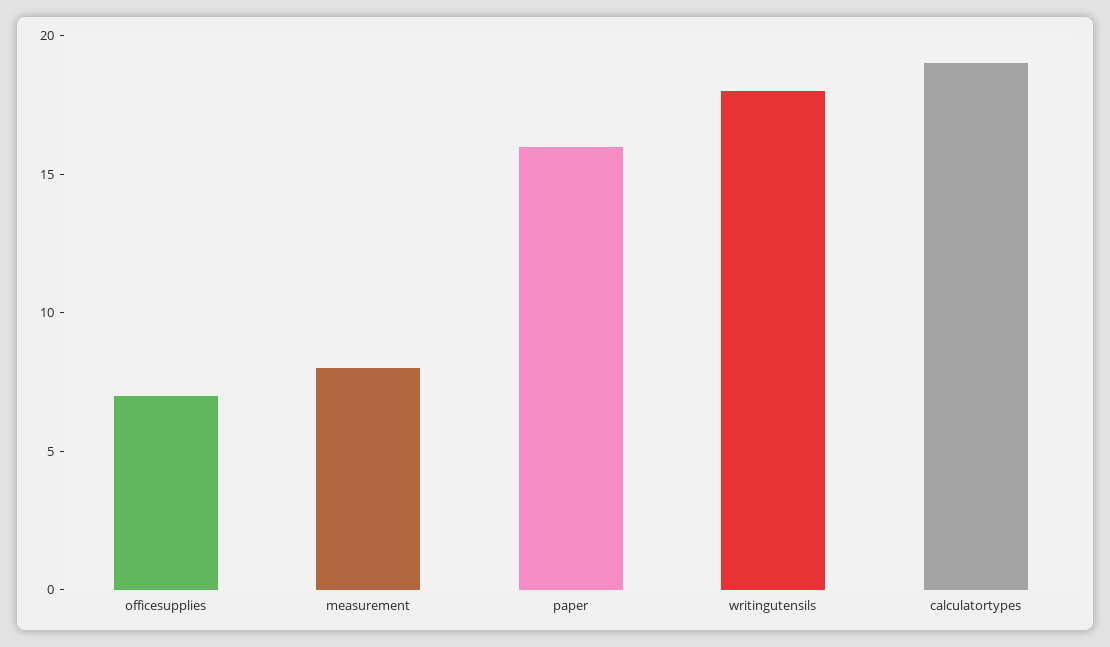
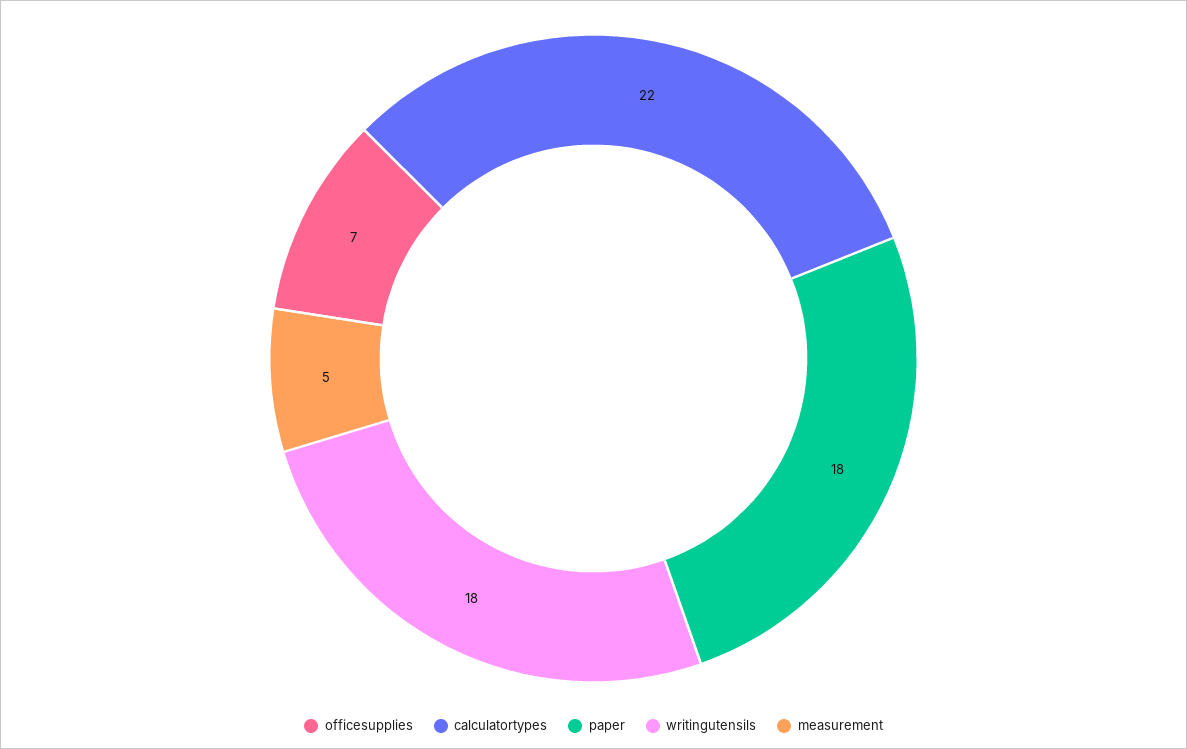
measurement: 8 -> 5
paper: 16 -> 18
calculatortypes: 19 -> 22

